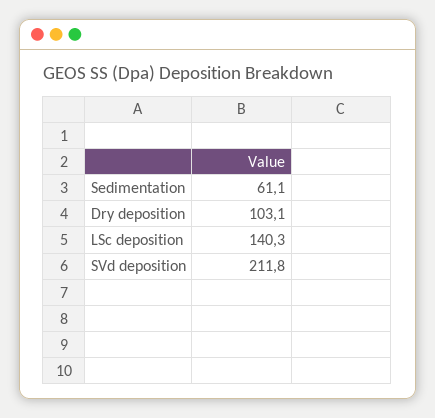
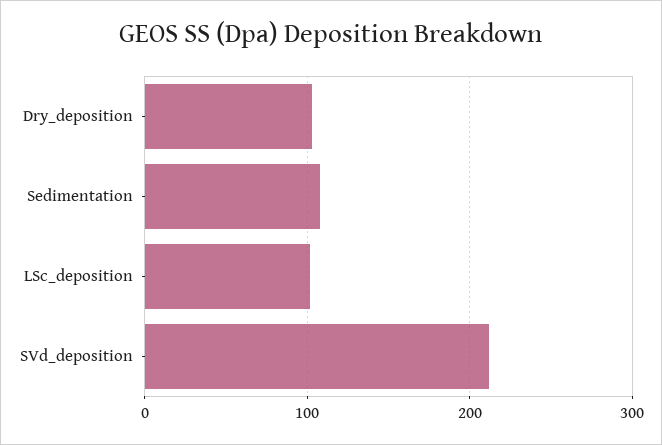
Sedimentation: 61.1 -> 110
LSc deposition: 140.3 -> 100

